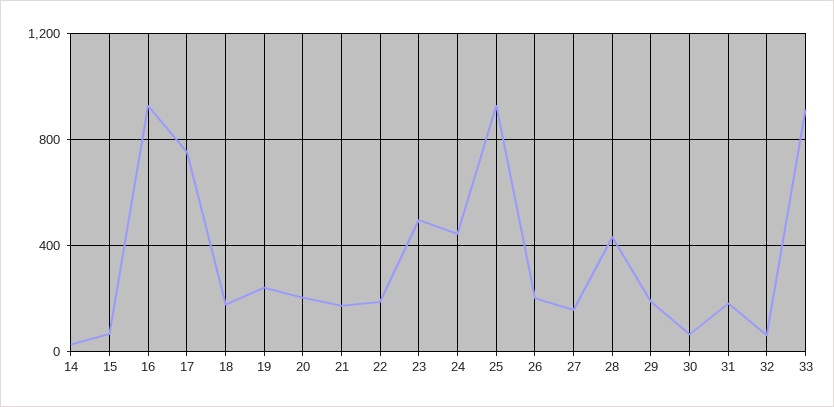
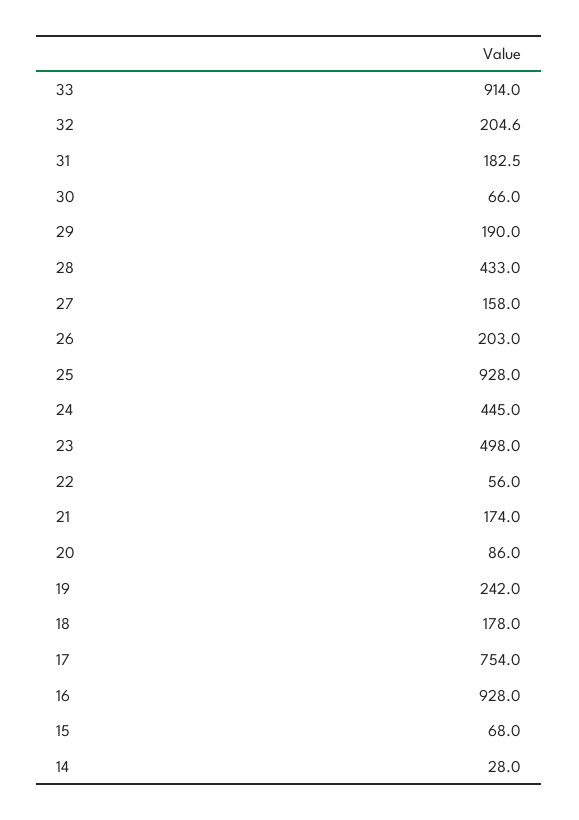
20: 200 -> 86
22: 200 -> 56
32: 50 -> 204.6

